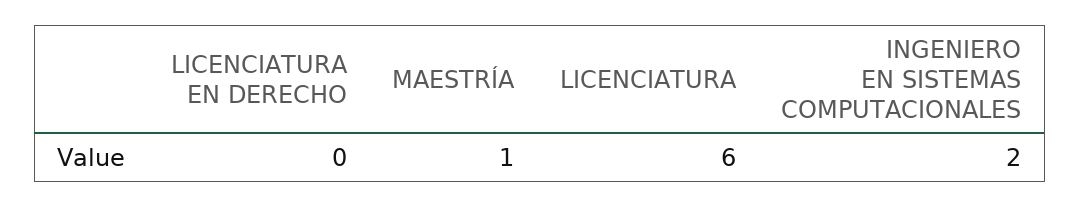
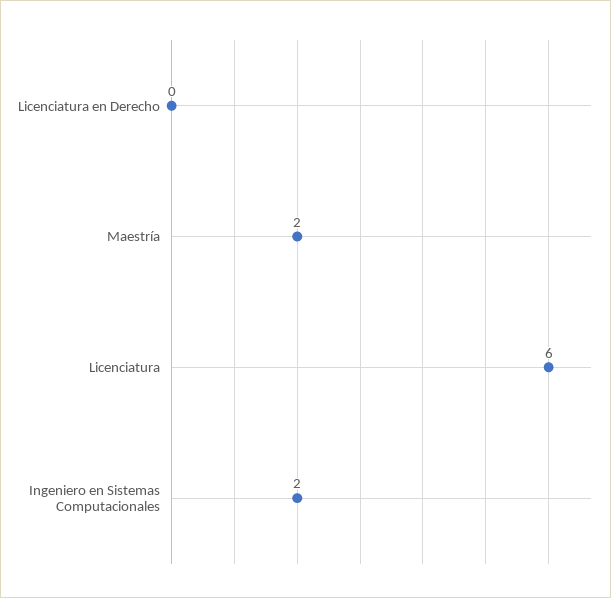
MAESTRÍA: 1 -> 2

